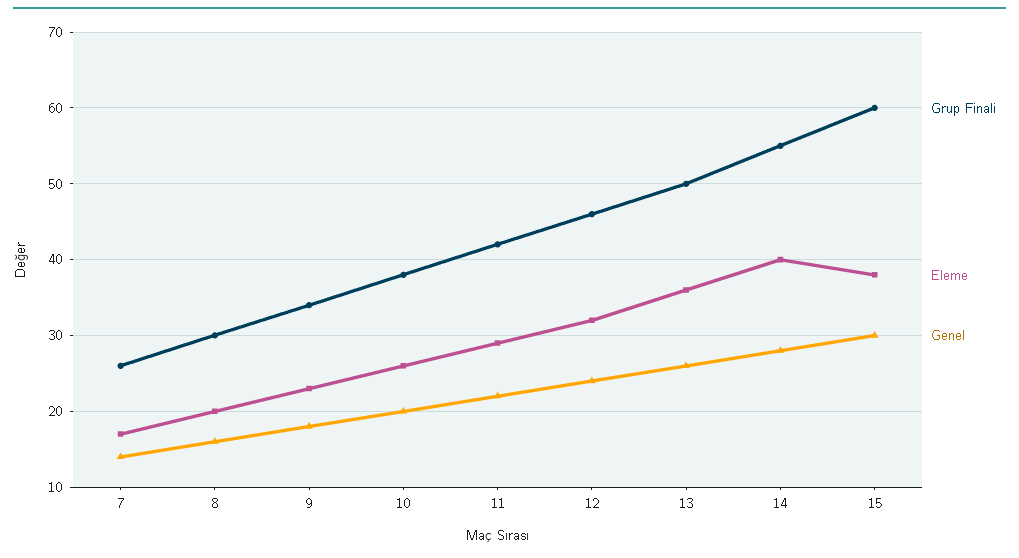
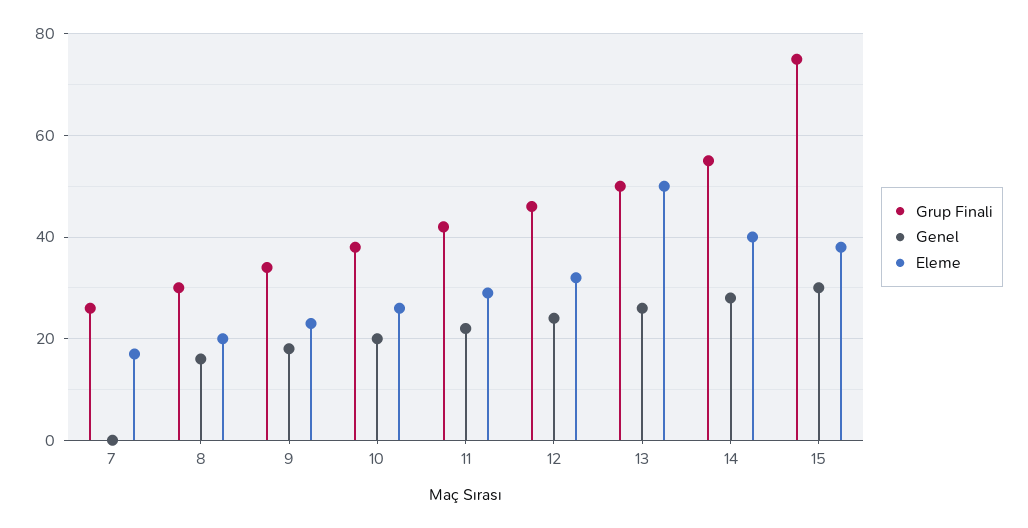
Genel, 7: 14 -> 0
Eleme, 13: 36 -> 50
Grup Finali, 15: 60 -> 75

